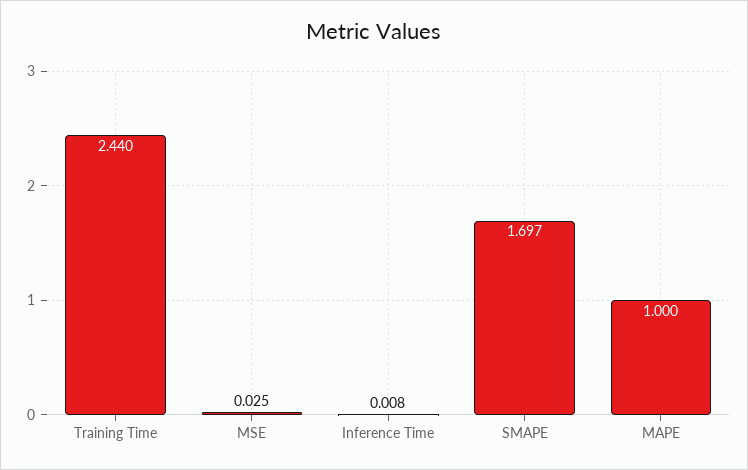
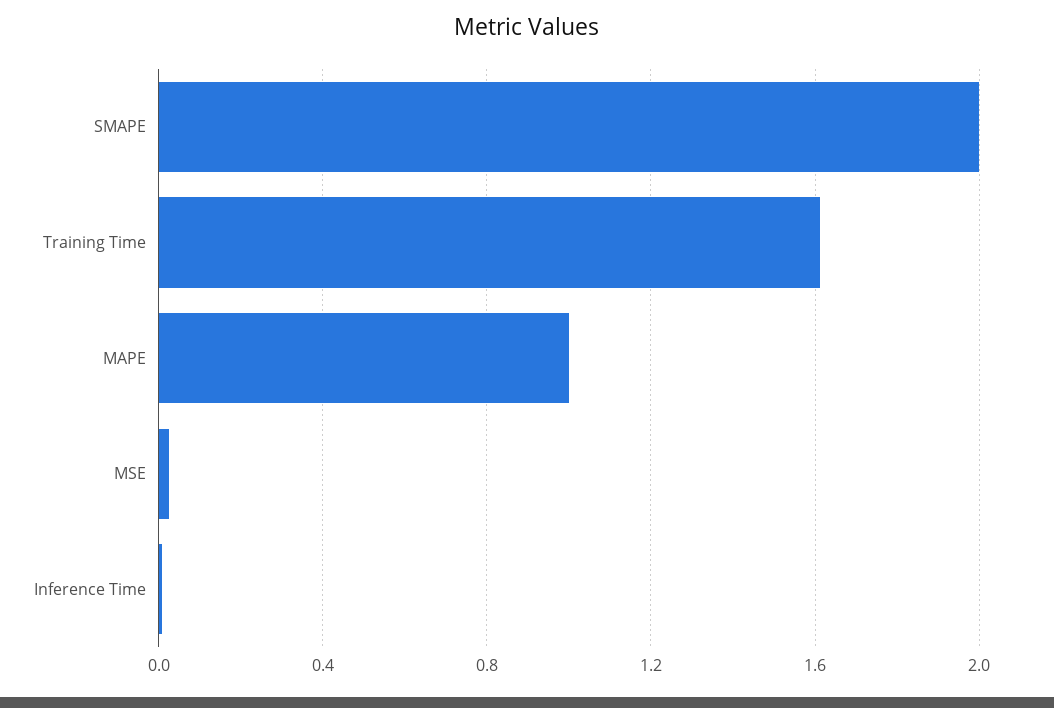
Training Time: 2.44 -> 1.6
SMAPE: 1.697 -> 2

